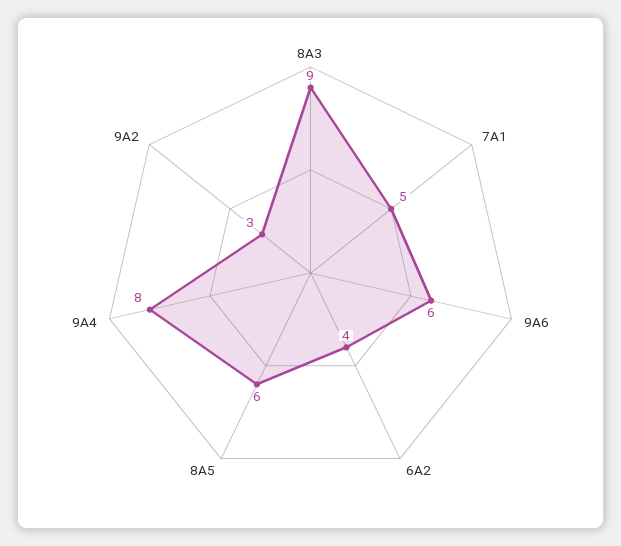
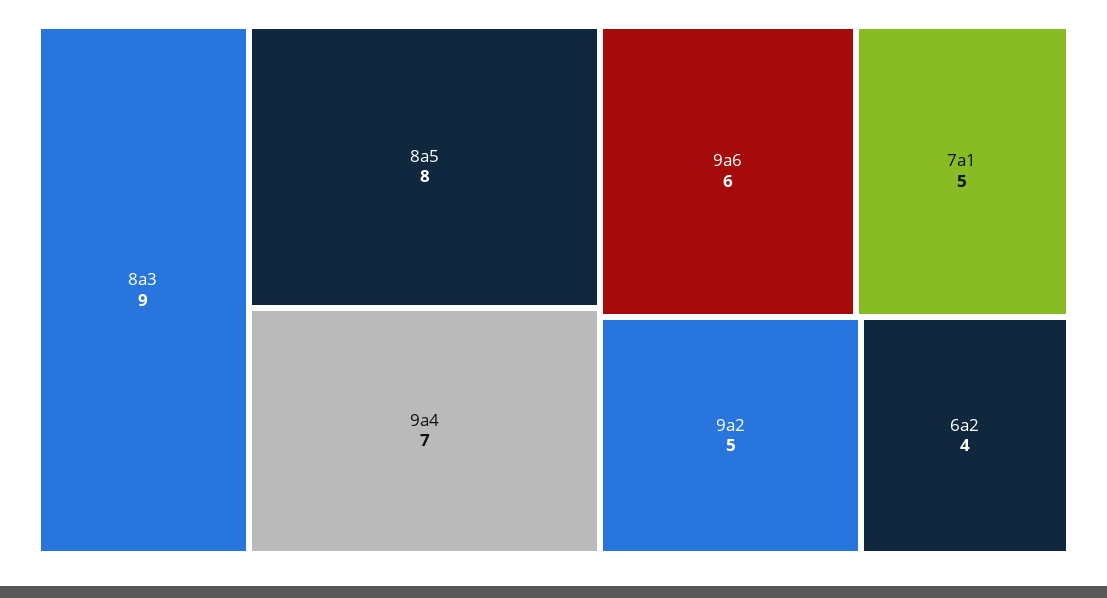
8A5: 6 -> 8
9A4: 8 -> 7
9A2: 3 -> 5

